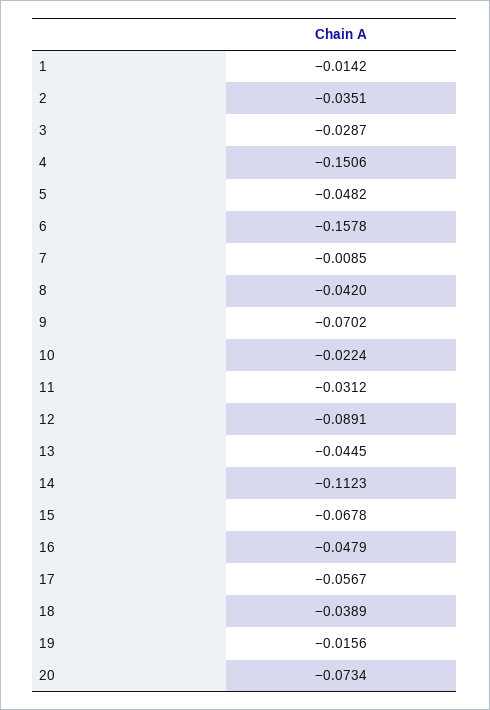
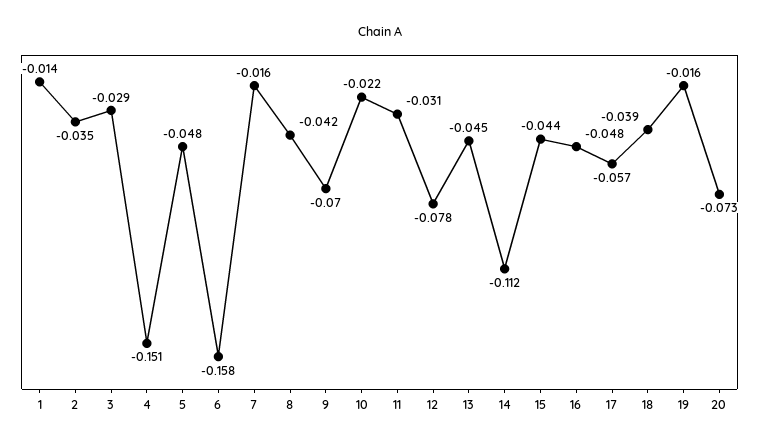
7: -0.0085 -> -0.016
12: -0.0891 -> -0.078
15: -0.0678 -> -0.044

